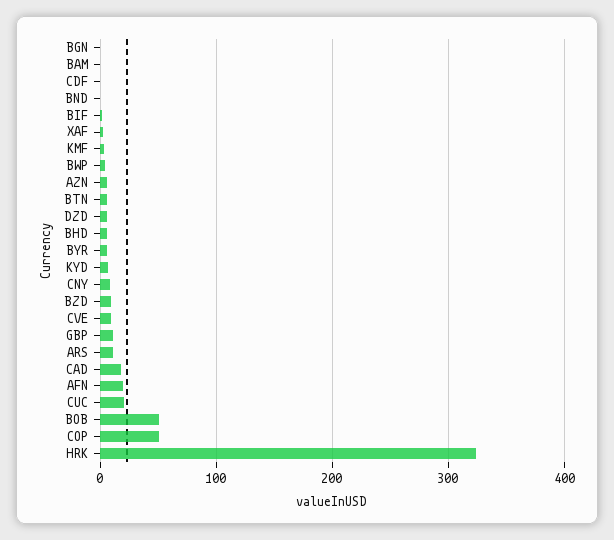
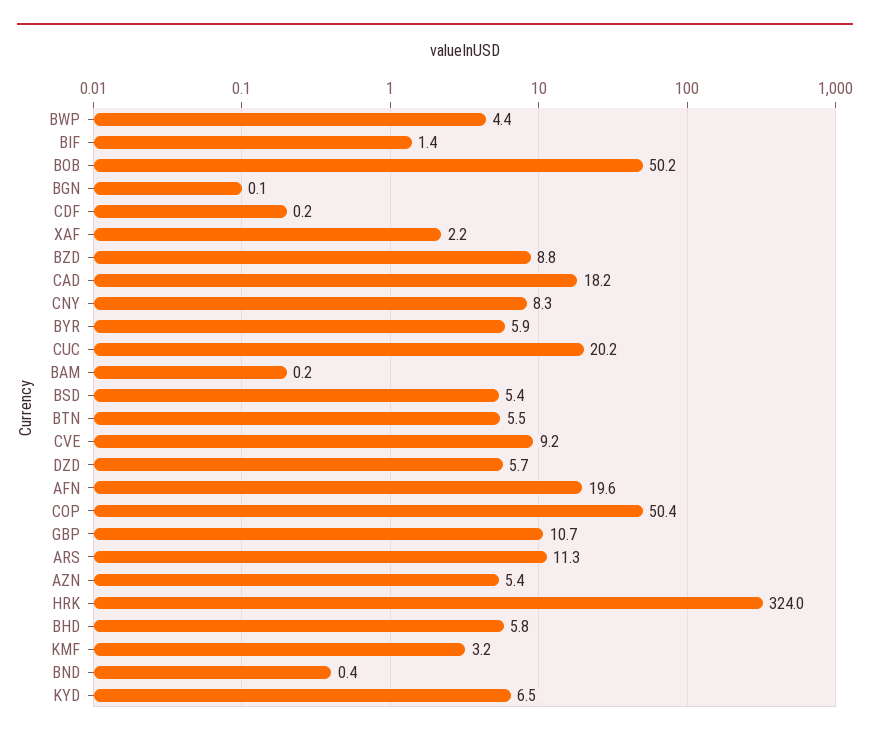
BSD: none -> 5.4

